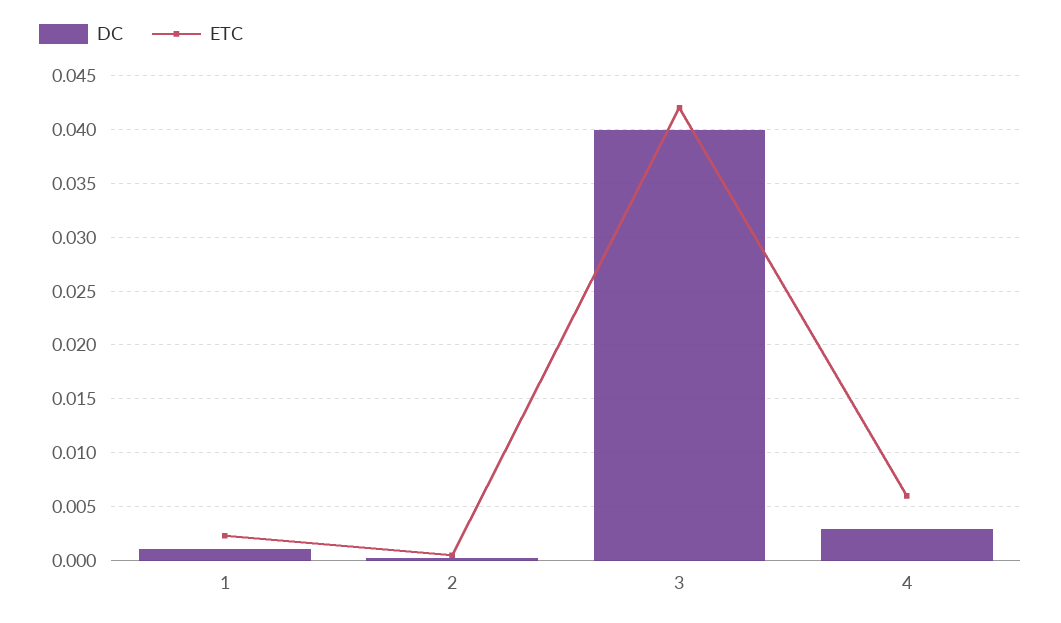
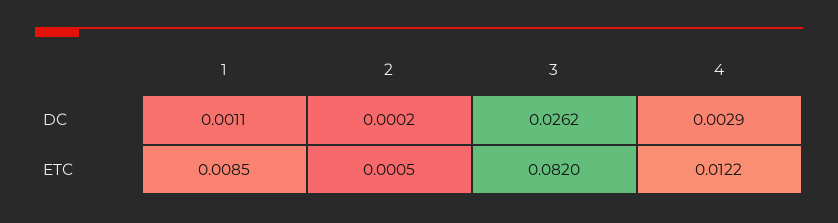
ETC, 1: 0.002 -> 0.0085
DC, 3: 0.04 -> 0.0262
ETC, 3: 0.042 -> 0.082
ETC, 4: 0.006 -> 0.0122

